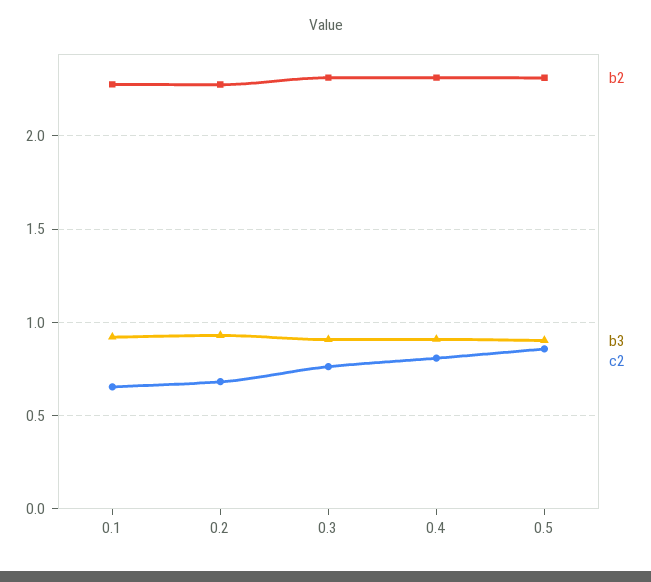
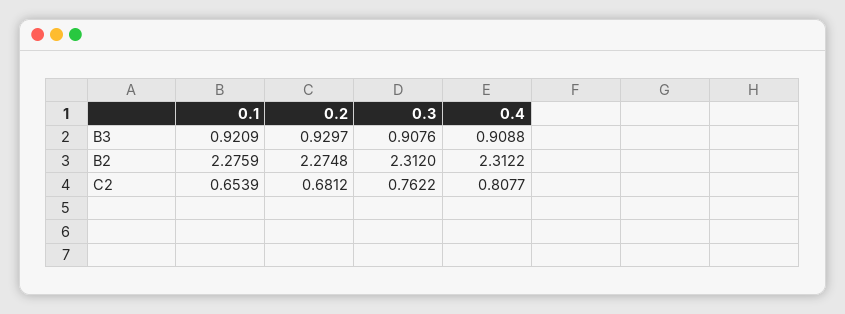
b2, 0.5: 2.3 -> none
b3, 0.5: 0.9 -> none
c2, 0.5: 0.85 -> none

